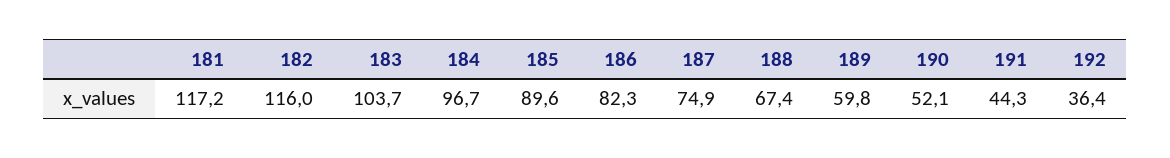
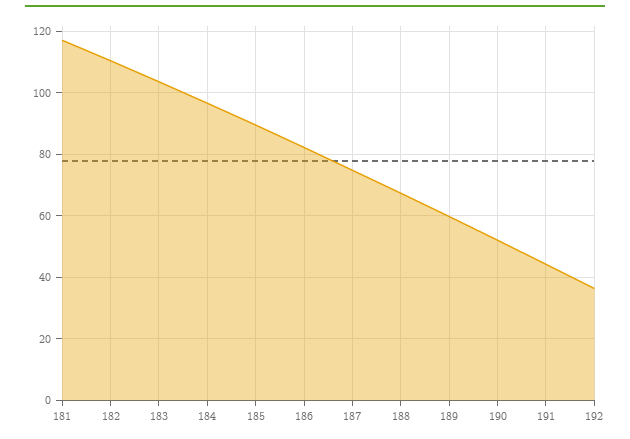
182: 116 -> 110

